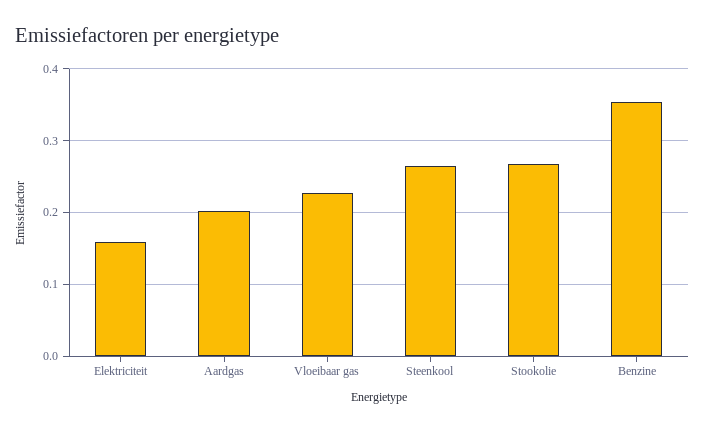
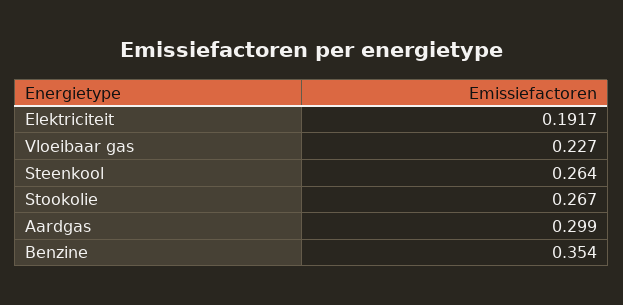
Elektriciteit: 0.16 -> 0.1917
Aardgas: 0.2 -> 0.299

